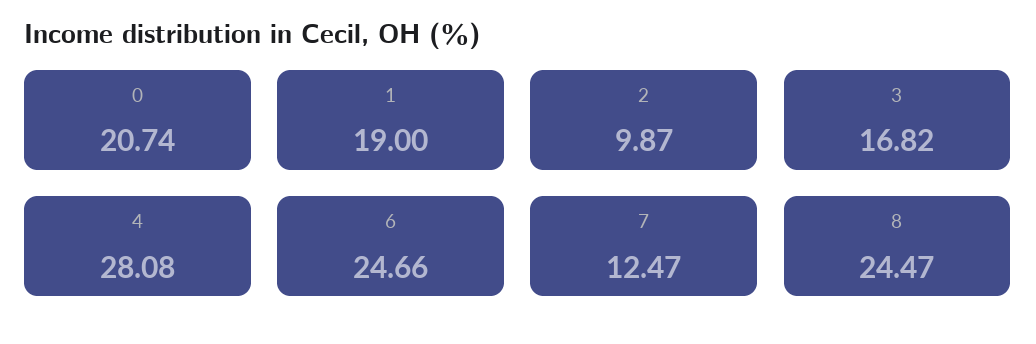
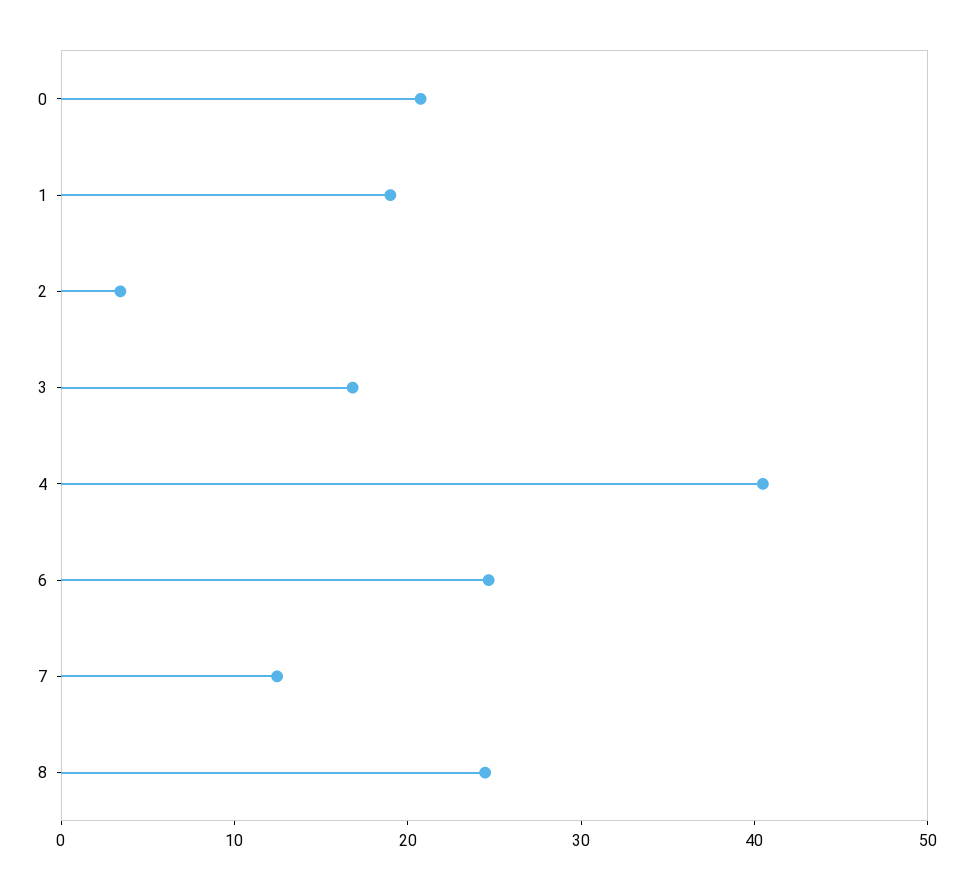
2: 9.87 -> 4
4: 28.08 -> 40

